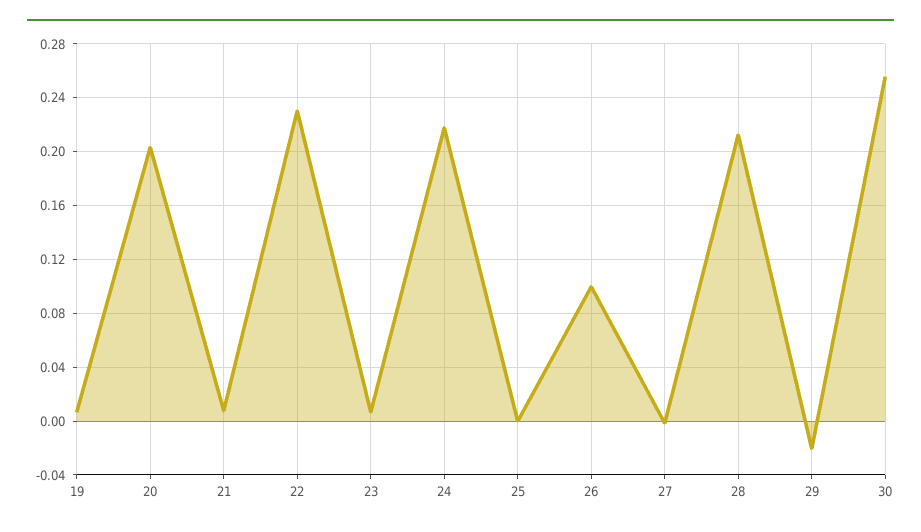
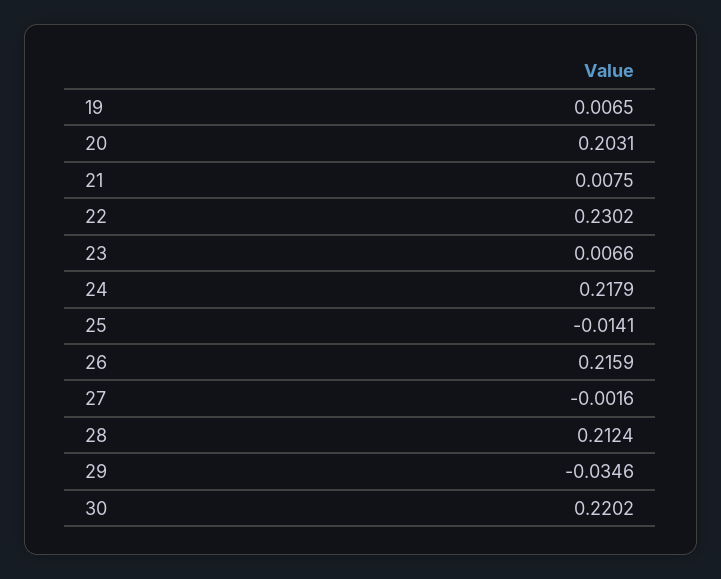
25: 0 -> -0.0141
26: 0.1 -> 0.2159
29: -0.02 -> -0.0346
30: 0.255 -> 0.2202

